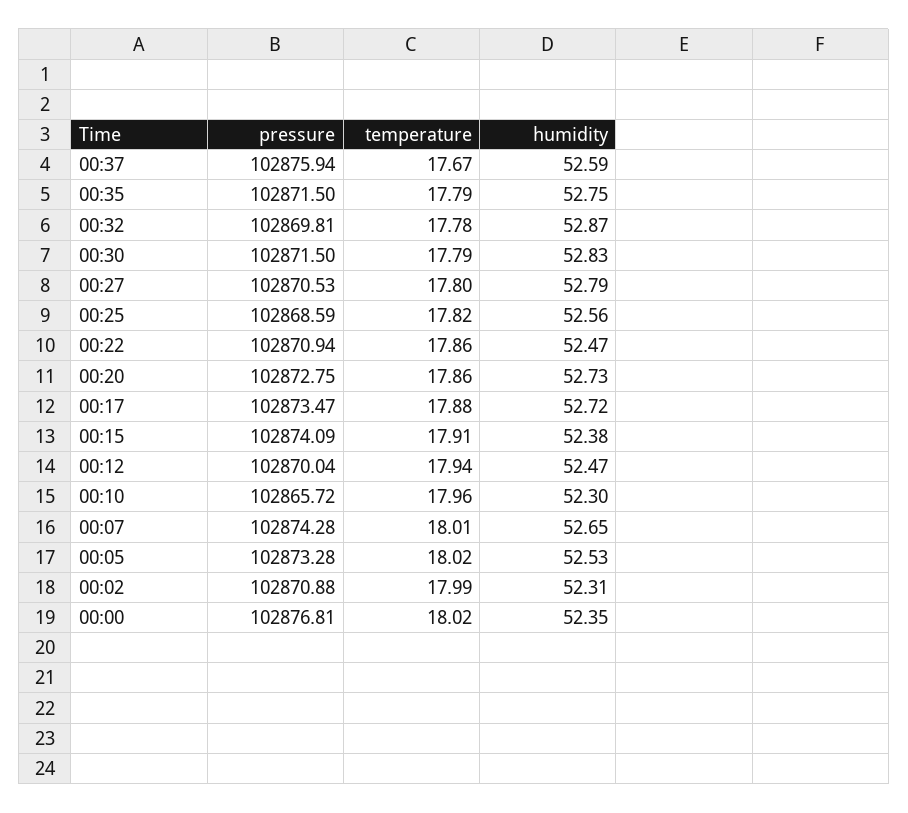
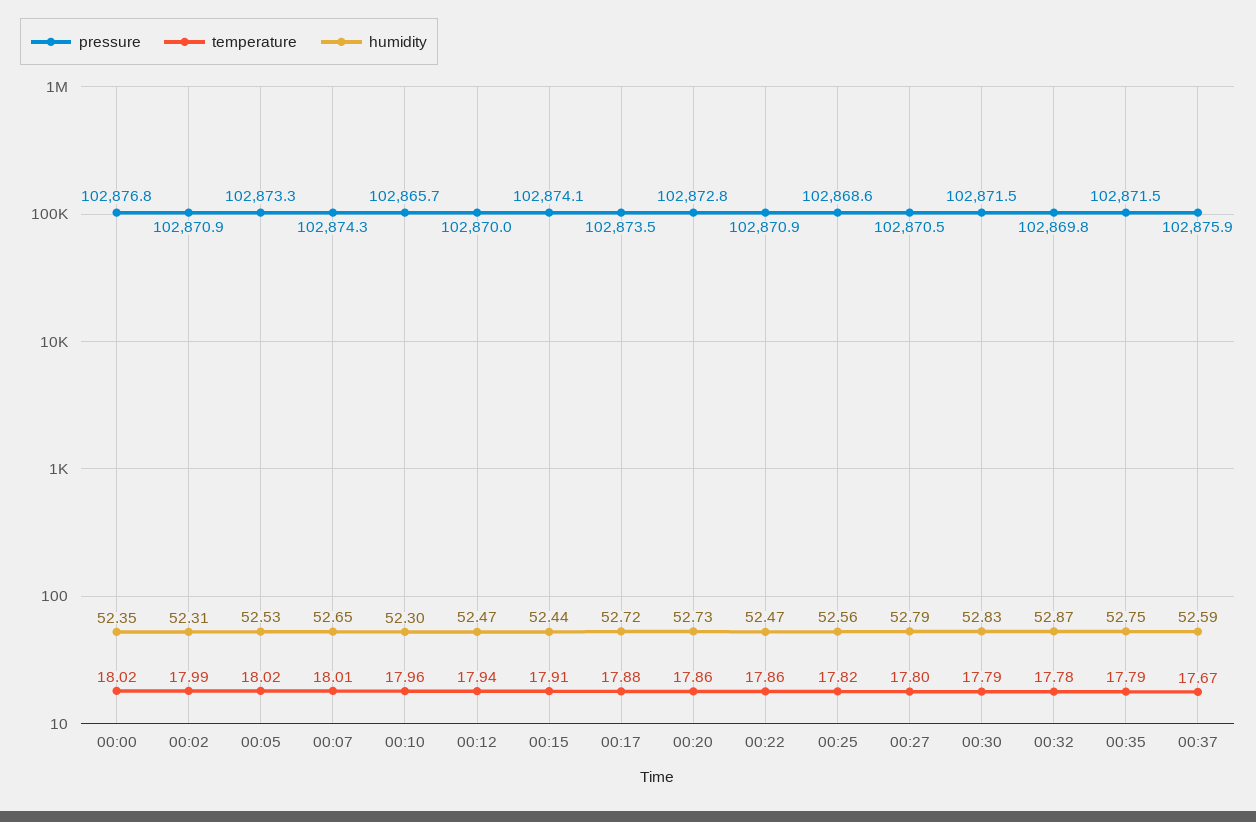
humidity, 00:15: 52.38 -> 52.44

